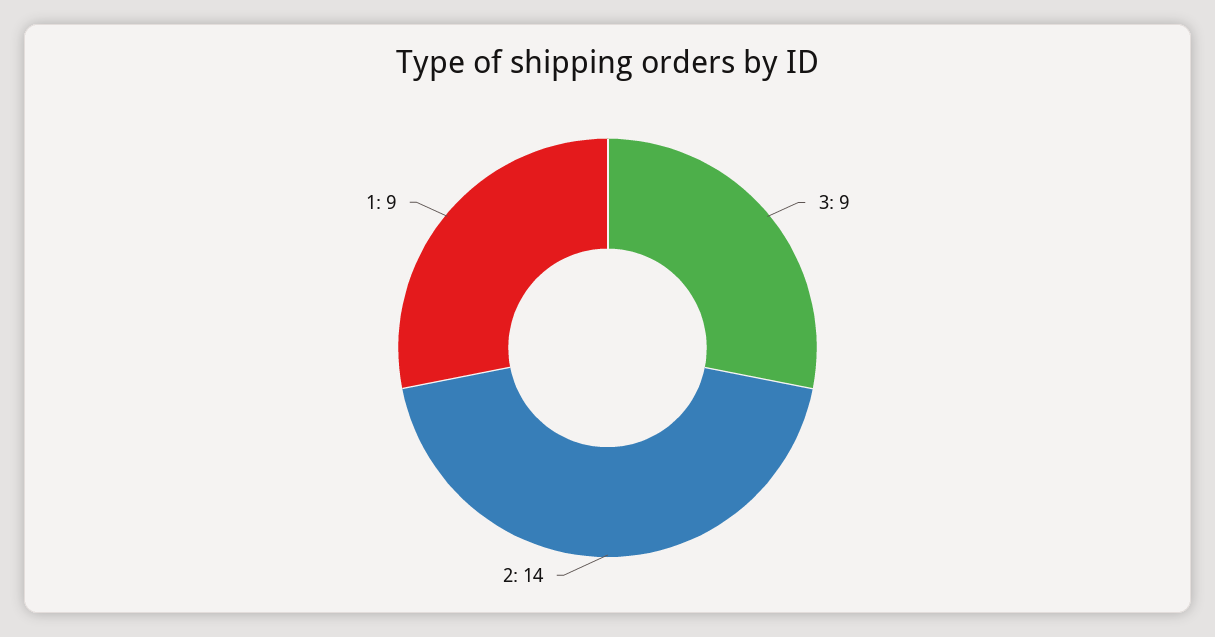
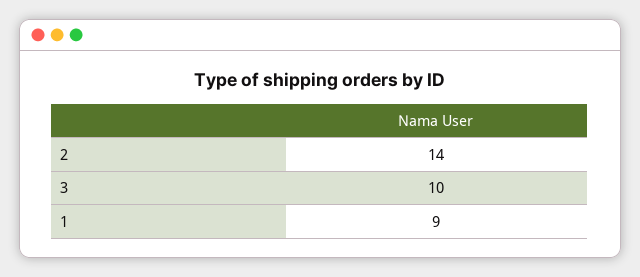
3: 9 -> 10

